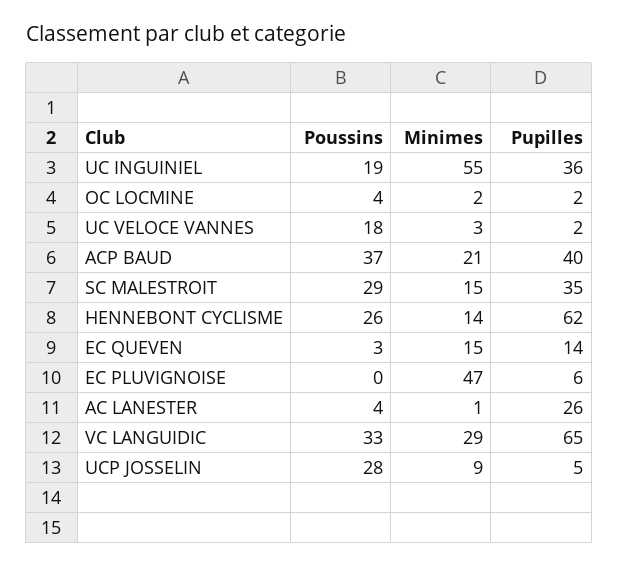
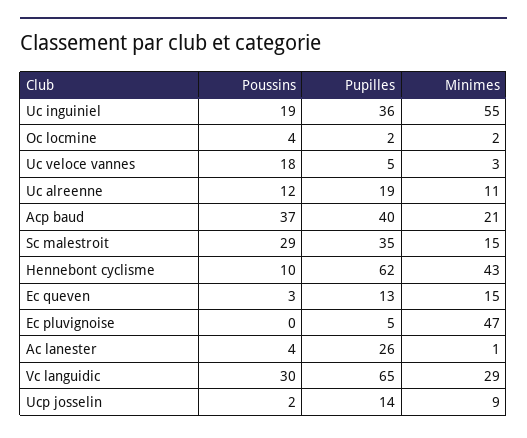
Pupilles, UC VELOCE VANNES: 2 -> 5
Poussins, HENNEBONT CYCLISME: 26 -> 10
Minimes, HENNEBONT CYCLISME: 14 -> 43
Pupilles, EC QUEVEN: 14 -> 13
Pupilles, EC PLUVIGNOISE: 6 -> 5
Poussins, VC LANGUIDIC: 33 -> 30
Poussins, UCP JOSSELIN: 28 -> 2
Pupilles, UCP JOSSELIN: 5 -> 14
Poussins, Uc alreenne: none -> 12
Pupilles, Uc alreenne: none -> 19
Minimes, Uc alreenne: none -> 11

